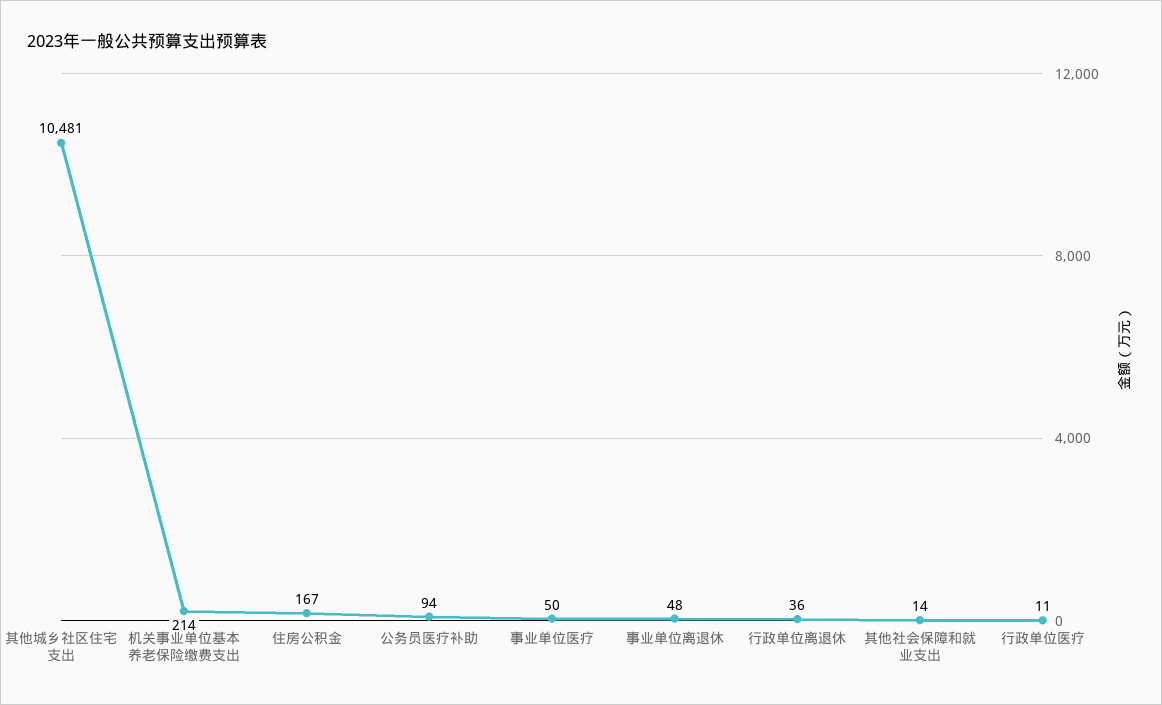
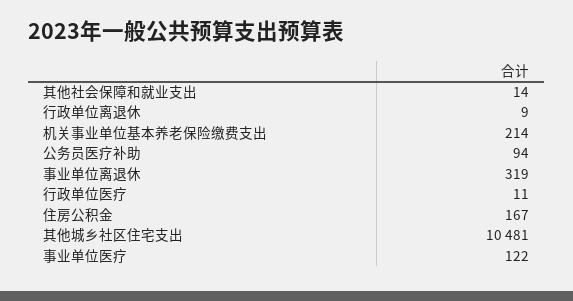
事业单位医疗: 50 -> 122
事业单位离退休: 48 -> 319
行政单位离退休: 36 -> 9

